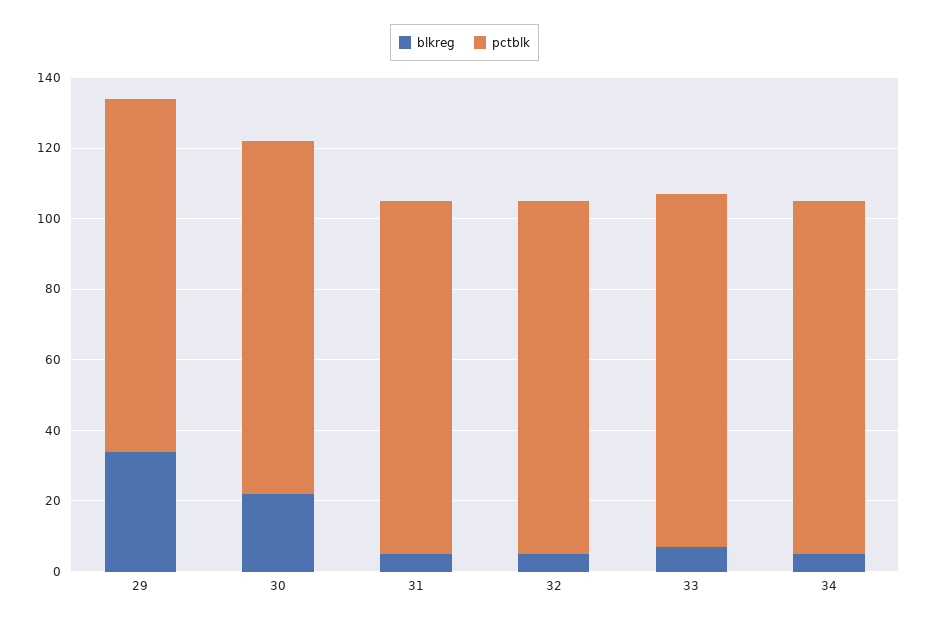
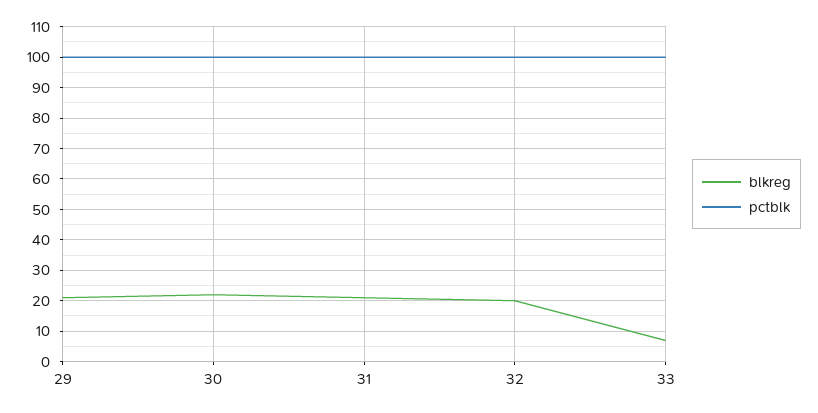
blkreg, 29: 35 -> 20
blkreg, 31: 5 -> 20
blkreg, 32: 5 -> 20
blkreg, 34: 5 -> none
pctblk, 34: 100 -> none

